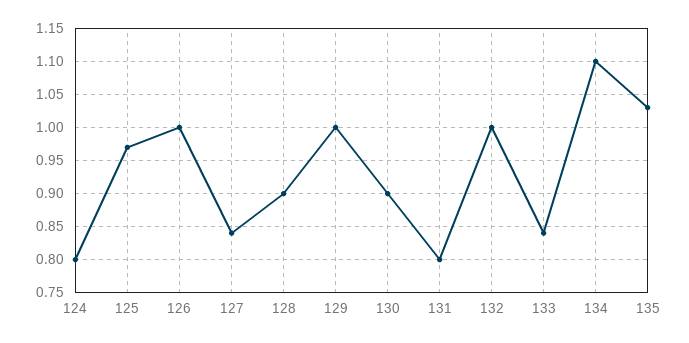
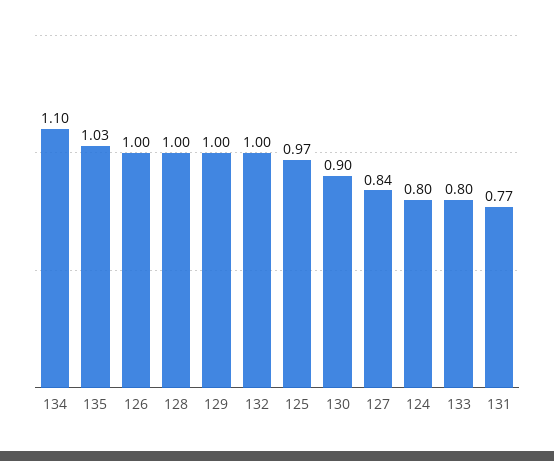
128: 0.9 -> 1
131: 0.8 -> 0.77
133: 0.84 -> 0.8

